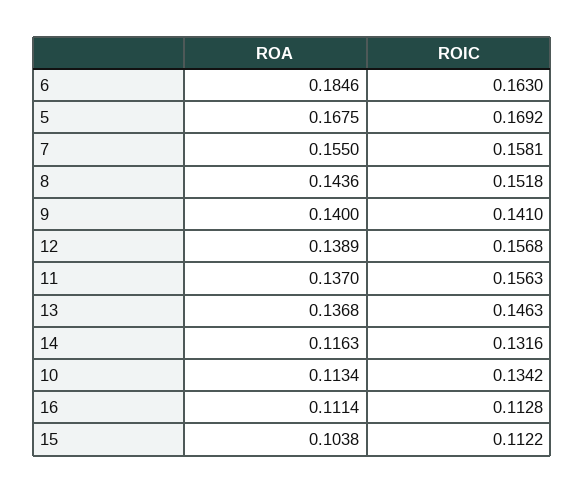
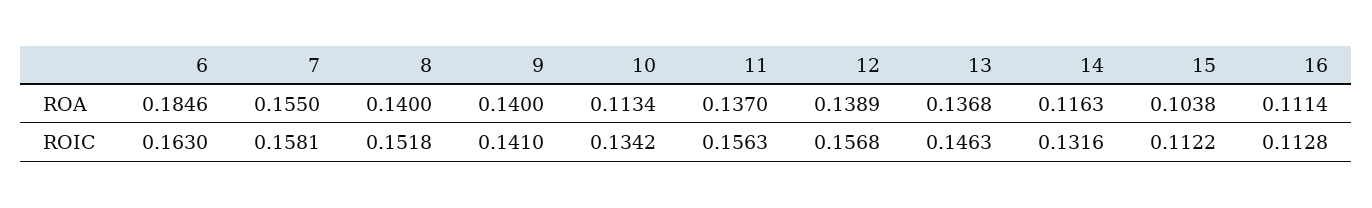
ROA, 5: 0.1675 -> none
ROIC, 5: 0.1692 -> none
ROA, 8: 0.1436 -> 0.14

